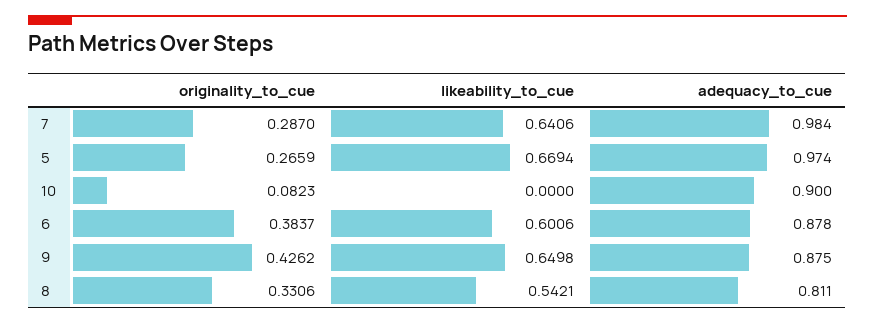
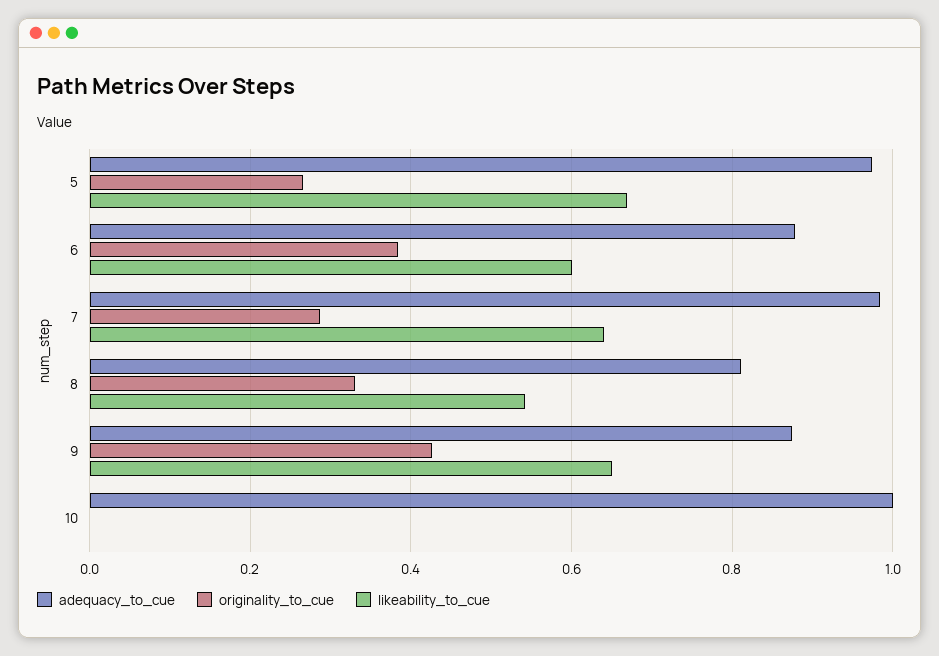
originality_to_cue, 10: 0.0823 -> 0
adequacy_to_cue, 10: 0.9 -> 1

